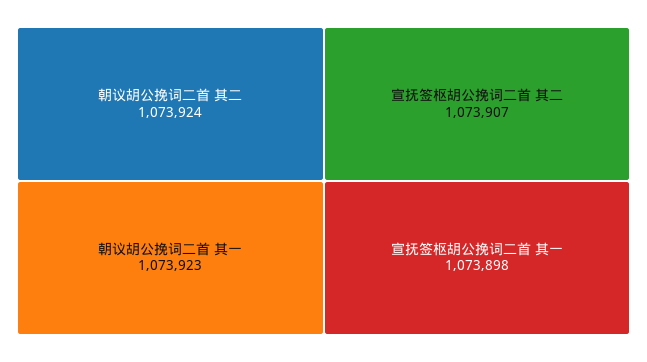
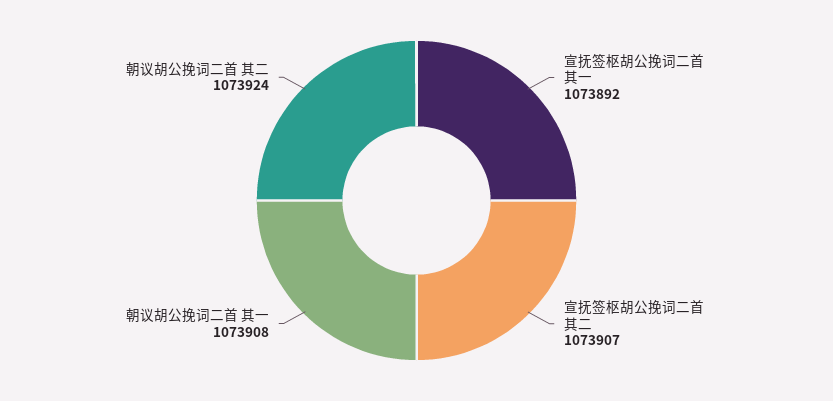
朝议胡公挽词二首 其一: 1073923 -> 1073908
宣抚签枢胡公挽词二首 其一: 1073898 -> 1073892

